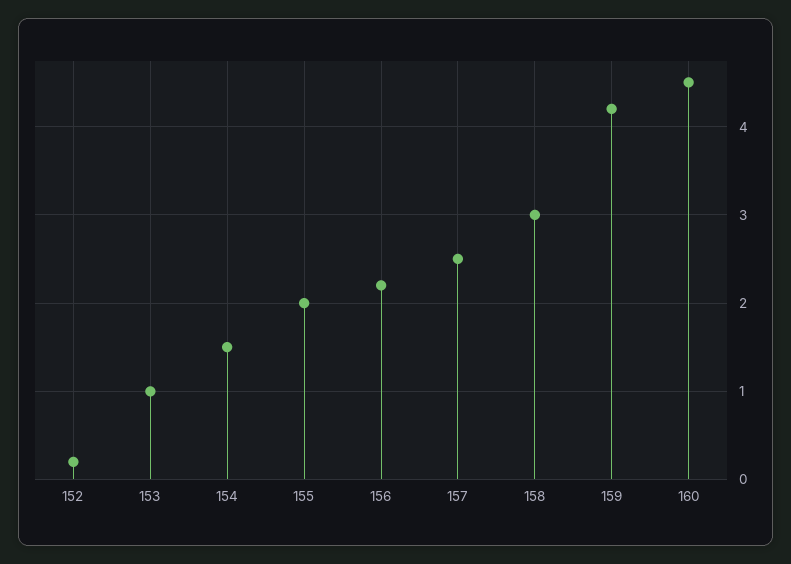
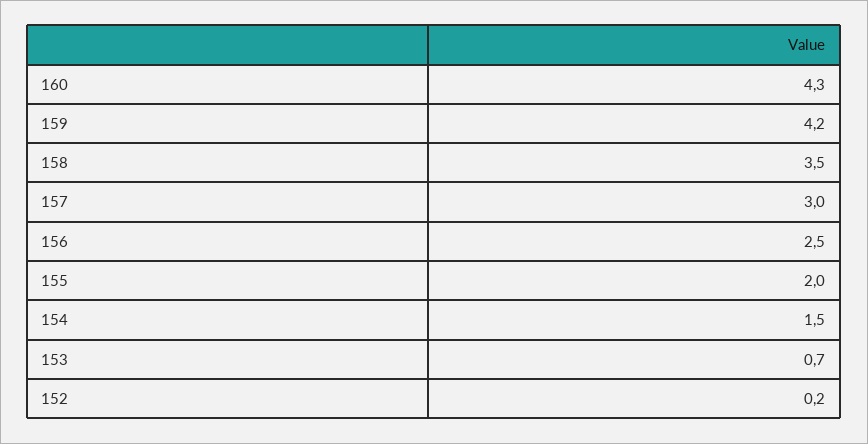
153: 1 -> 0.7
156: 2.2 -> 2.5
157: 2.5 -> 3
158: 3 -> 3.5
160: 4.5 -> 4.3

